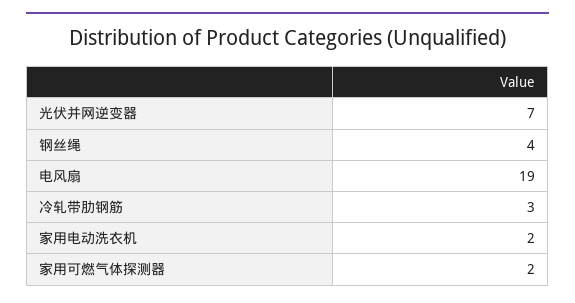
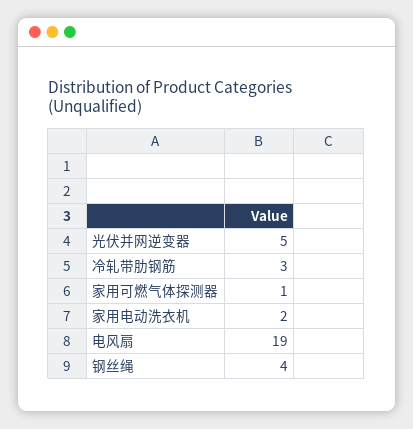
光伏并网逆变器: 7 -> 5
家用可燃气体探测器: 2 -> 1

